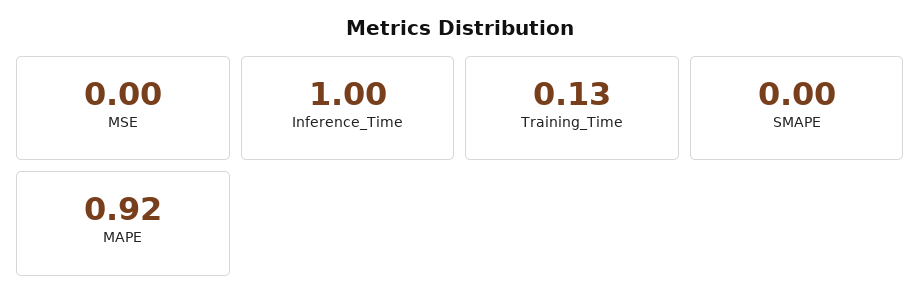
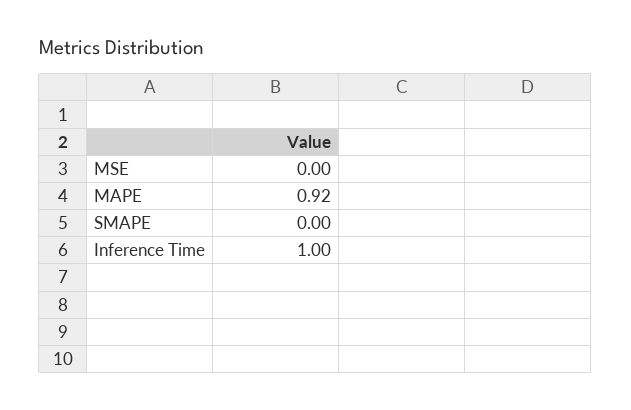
Training_Time: 0.13 -> none

